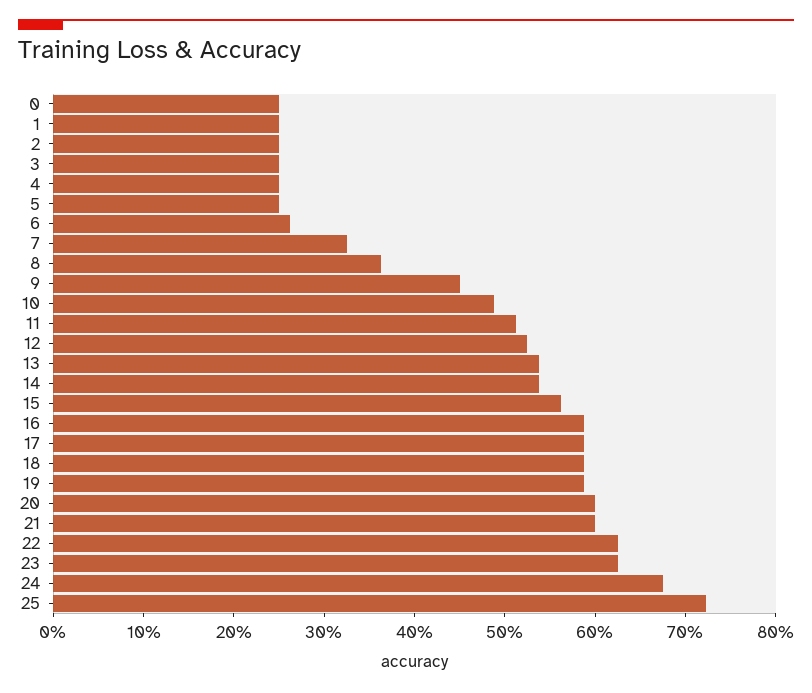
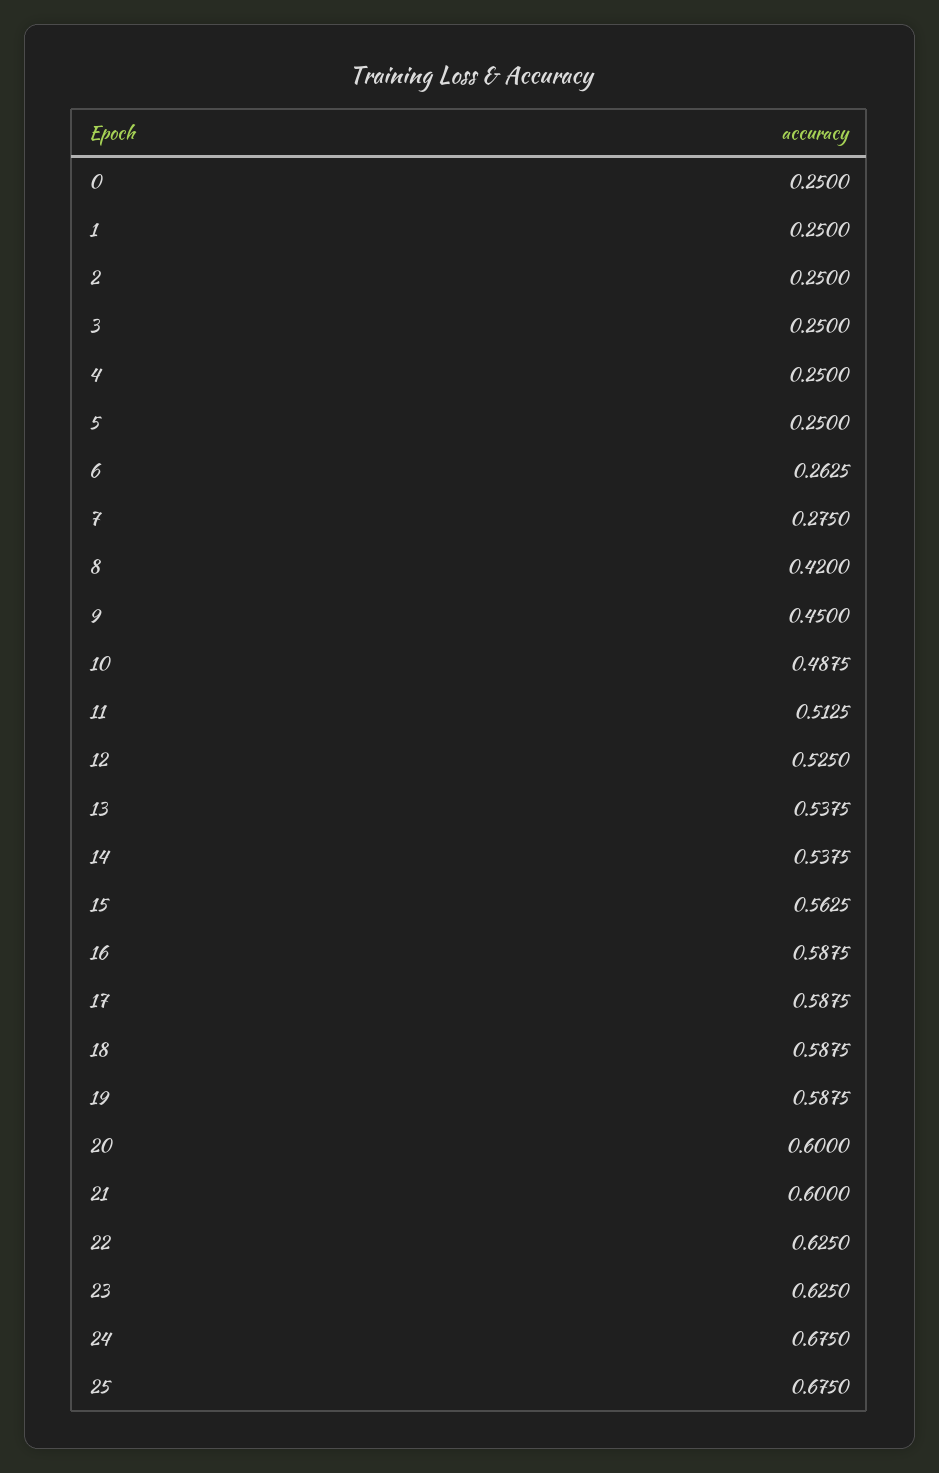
7: 0.32 -> 0.275
8: 0.36 -> 0.42
25: 0.72 -> 0.675

